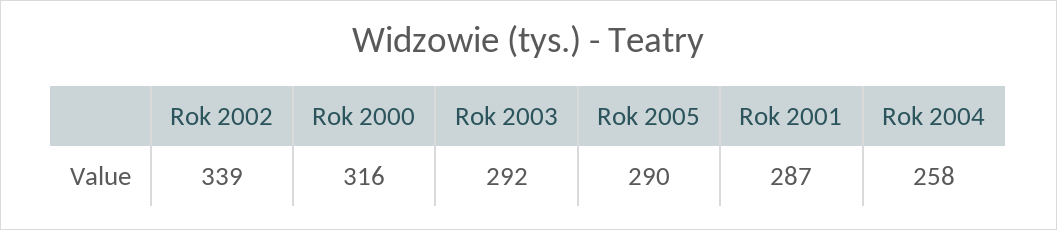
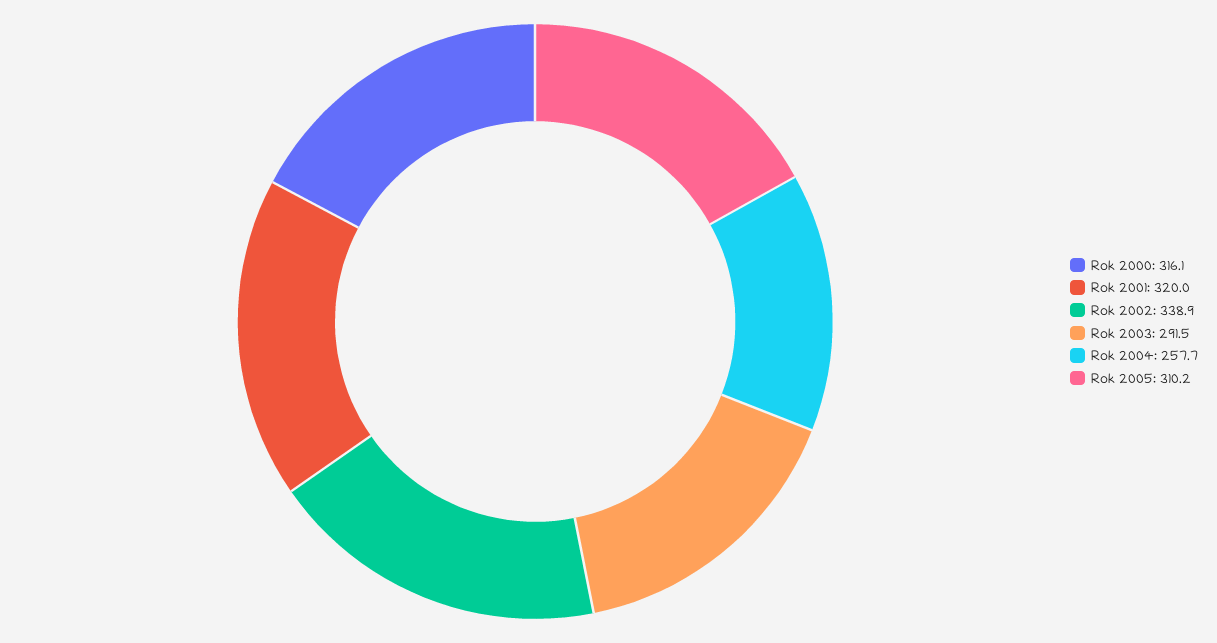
Rok 2005: 290 -> 310.2
Rok 2001: 287 -> 320

